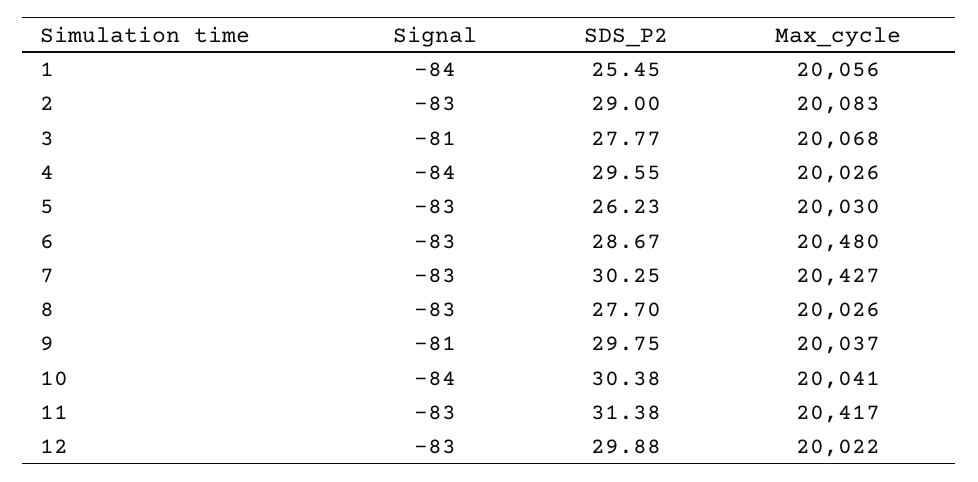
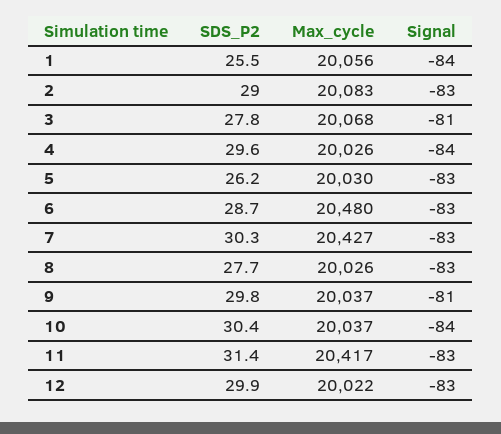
Max_cycle, 10: 20041 -> 20037

